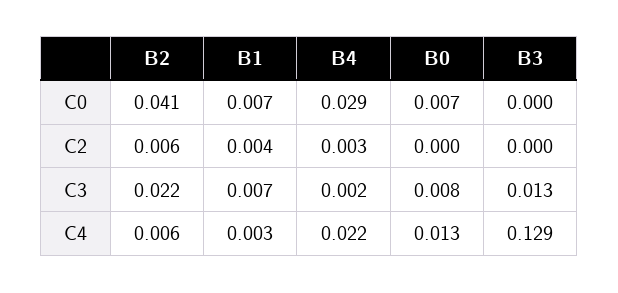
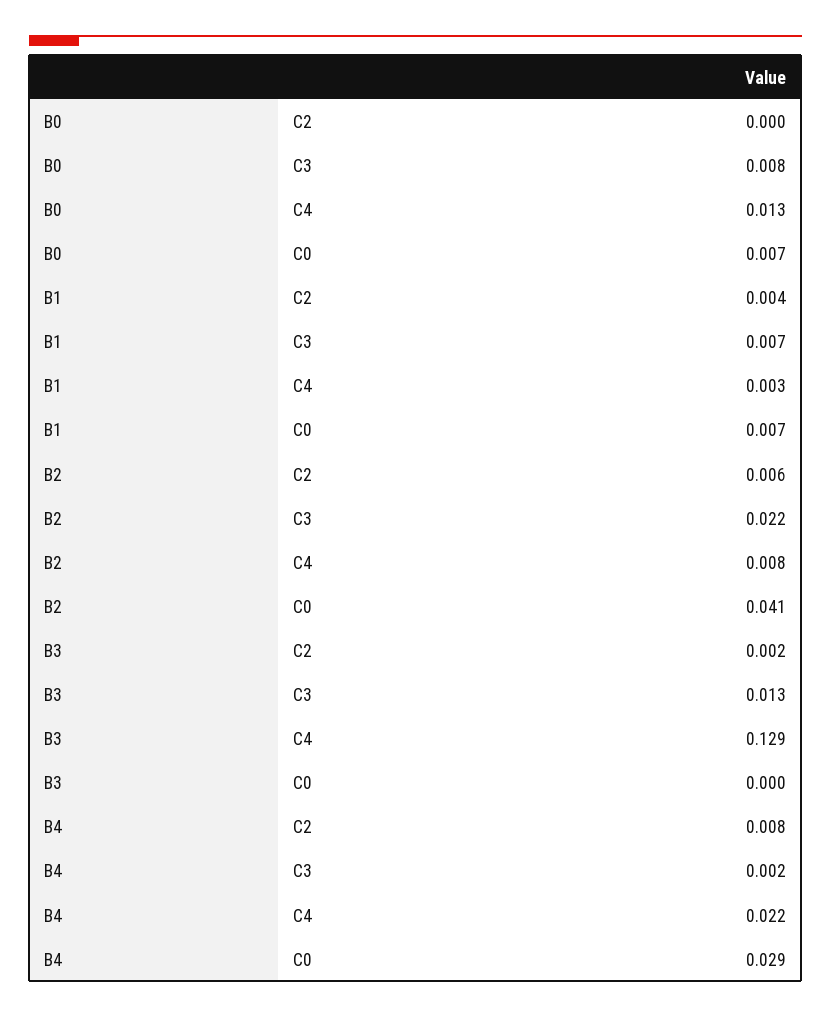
B4, C2: 0.003 -> 0.008
B3, C2: 0 -> 0.002
B2, C4: 0.006 -> 0.008

